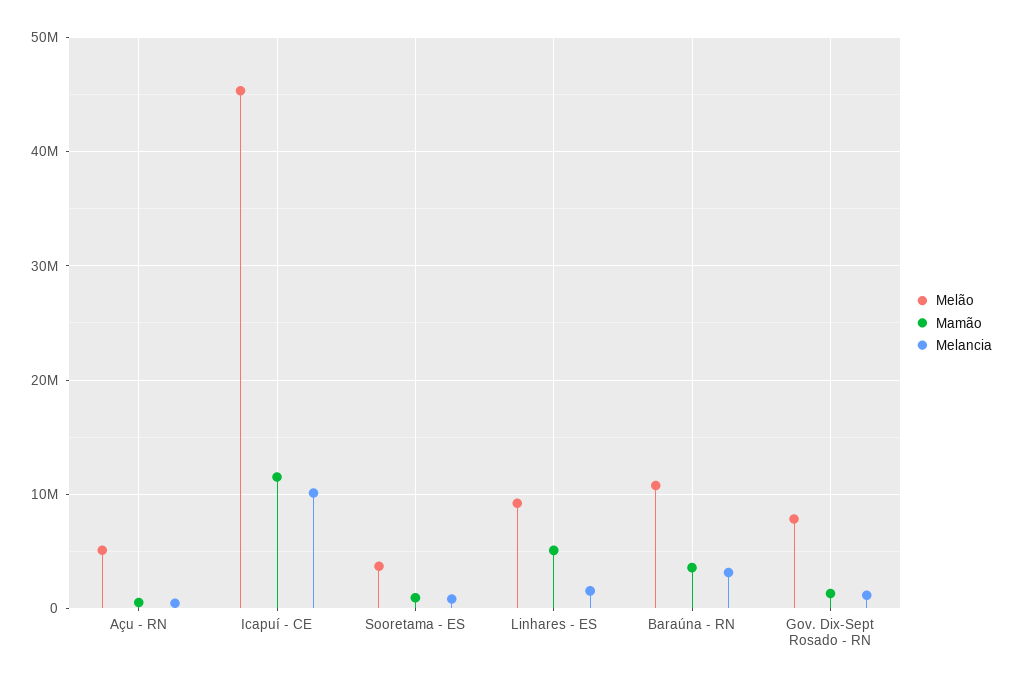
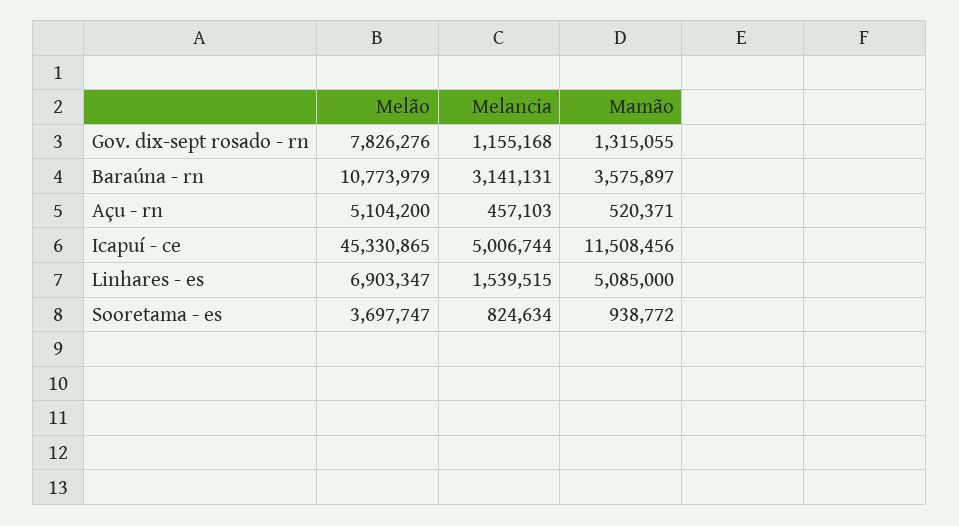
Melancia, Icapuí - CE: 10000000 -> 5006744
Melão, Linhares - ES: 9000000 -> 6903347

